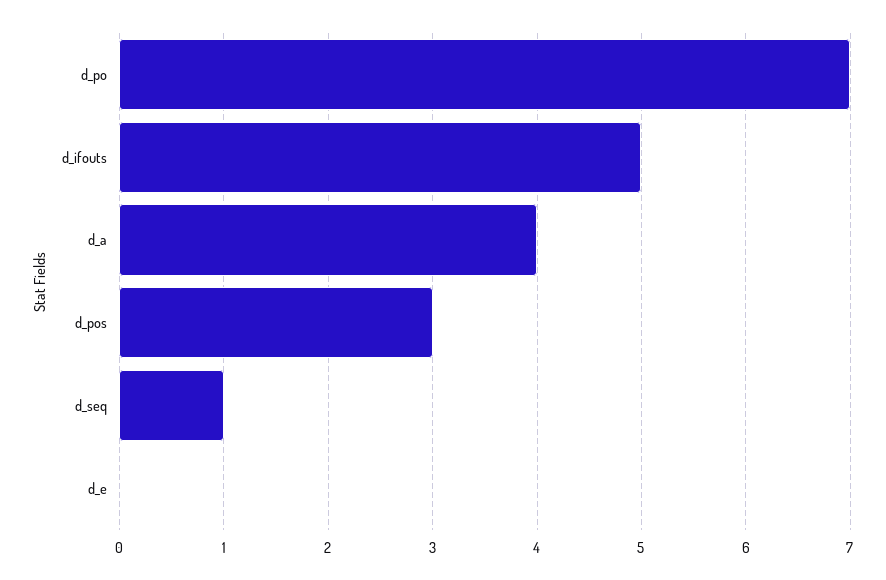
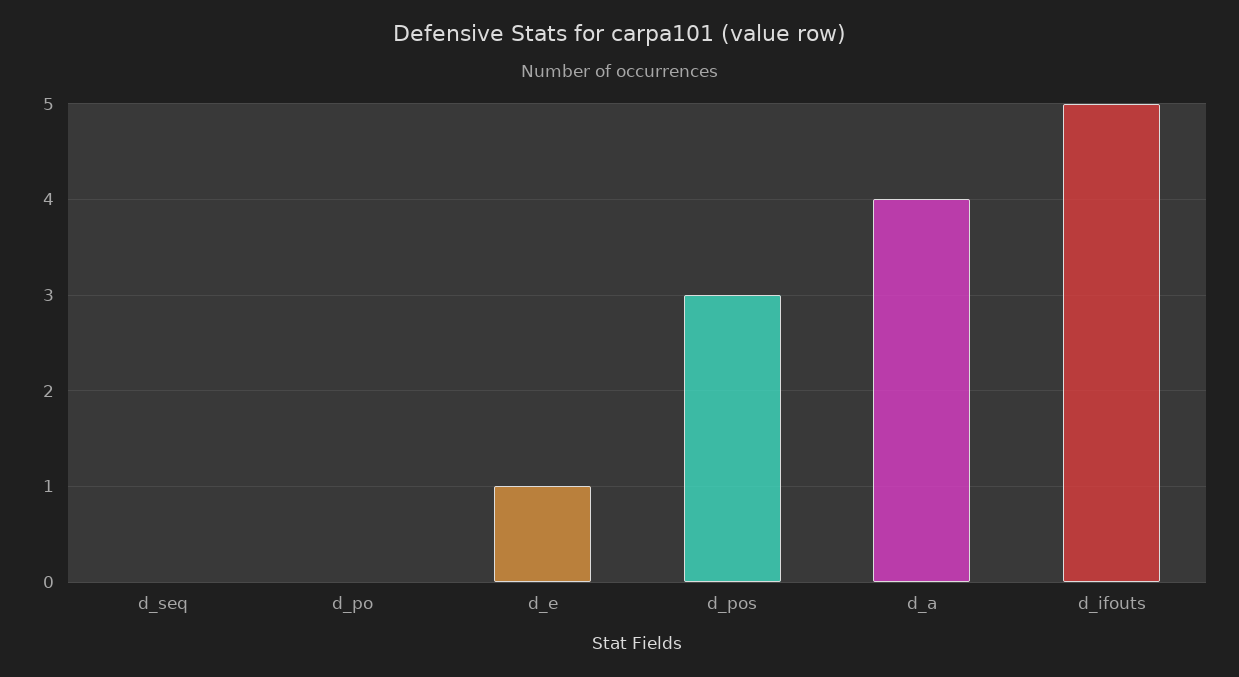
d_po: 7 -> 0
d_seq: 1 -> 0
d_e: 0 -> 1

